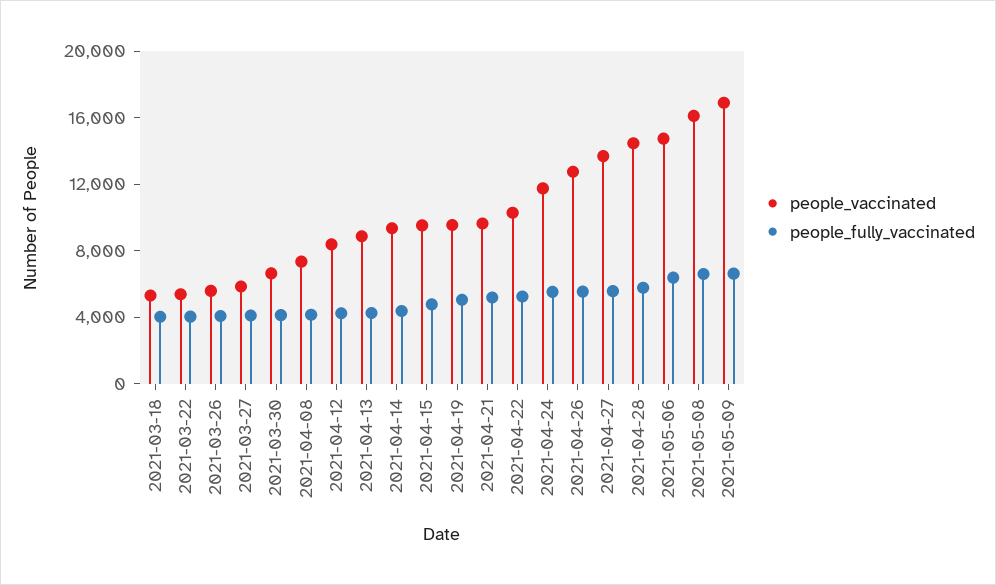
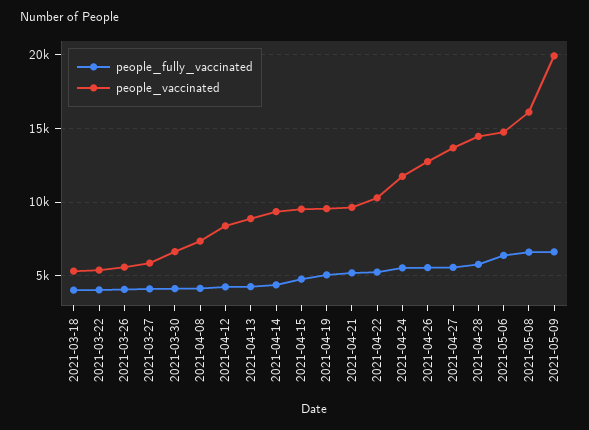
people_vaccinated, 2021-05-09: 17000 -> 20000

